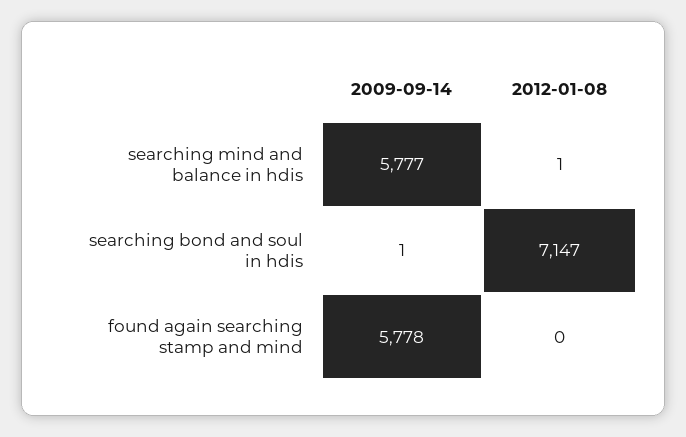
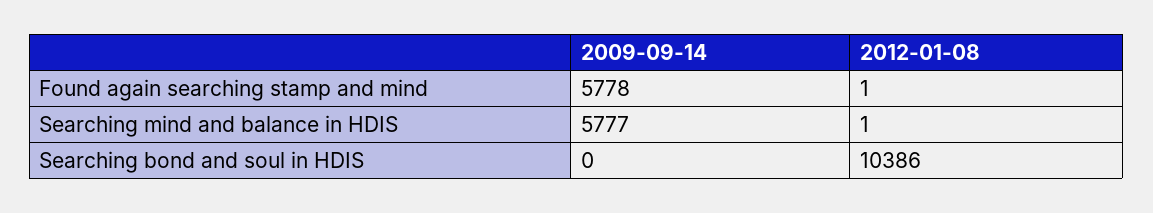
2009-09-14, searching bond and soul in hdis: 1 -> 0
2012-01-08, searching bond and soul in hdis: 7147 -> 10386
2012-01-08, found again searching stamp and mind: 0 -> 1

